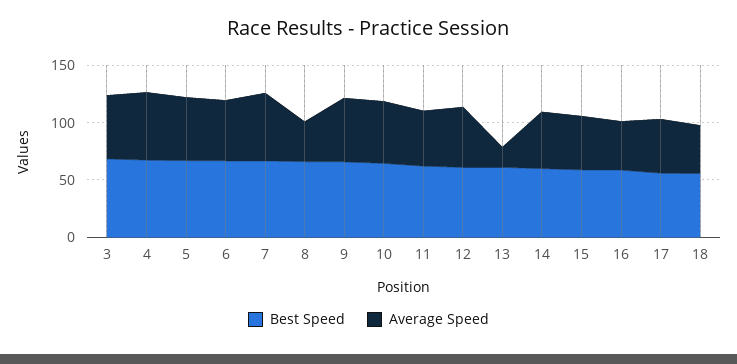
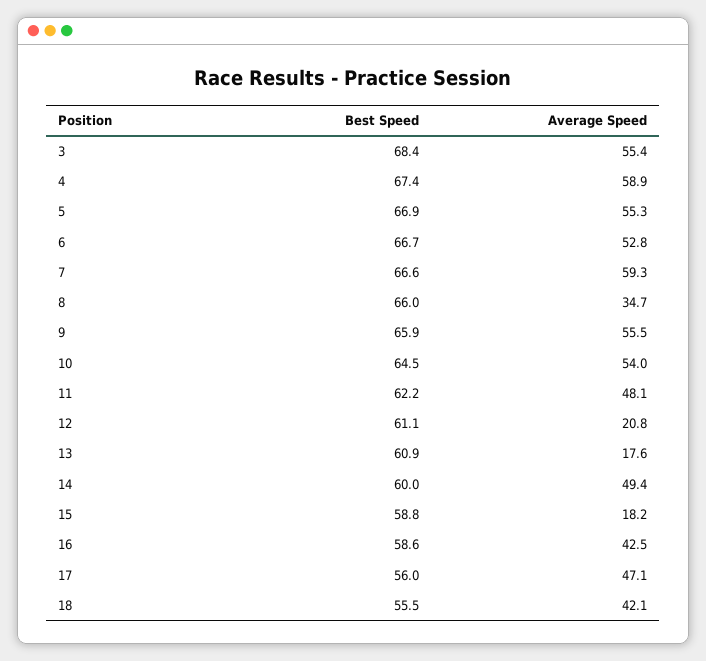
Average Speed, 12: 50 -> 20.8
Average Speed, 15: 50 -> 18.2

